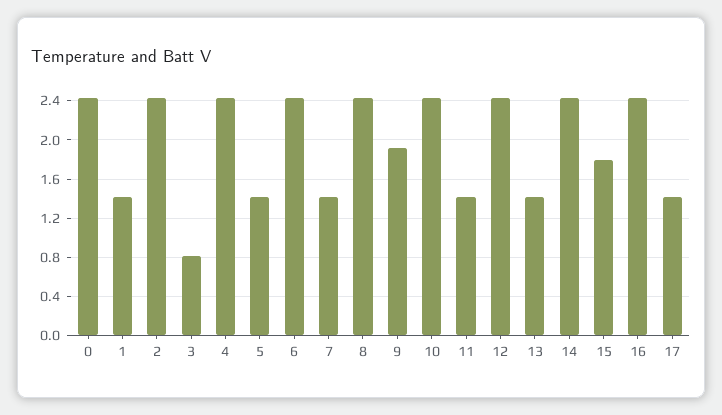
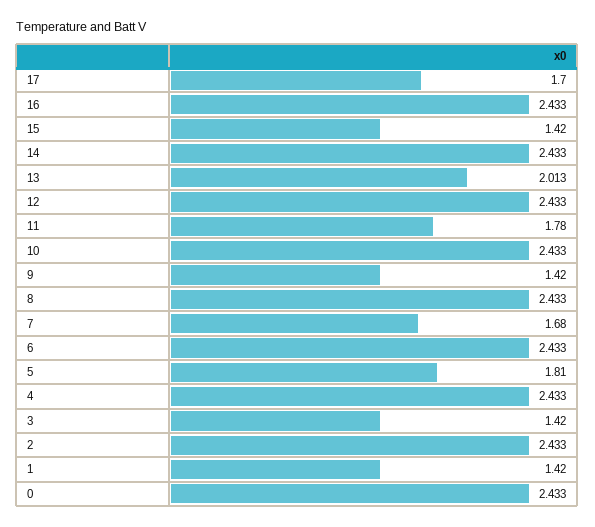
3: 0.8 -> 1.42
5: 1.4 -> 1.81
7: 1.4 -> 1.68
9: 1.9 -> 1.42
11: 1.4 -> 1.78
13: 1.4 -> 2.013
15: 1.8 -> 1.42
17: 1.4 -> 1.7

